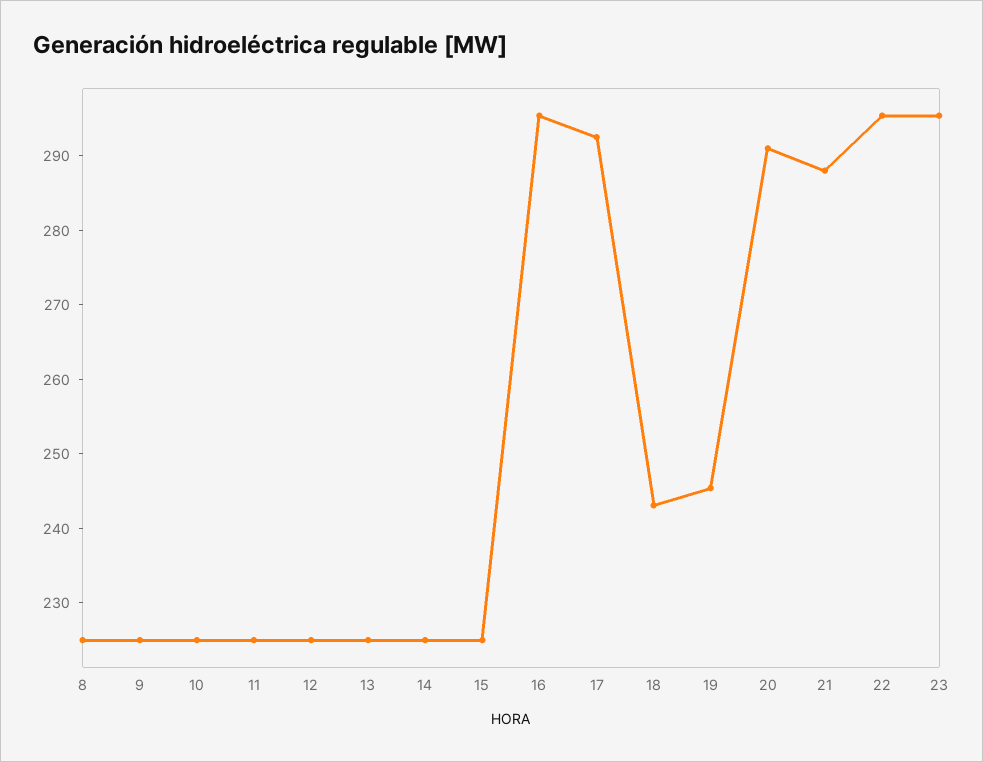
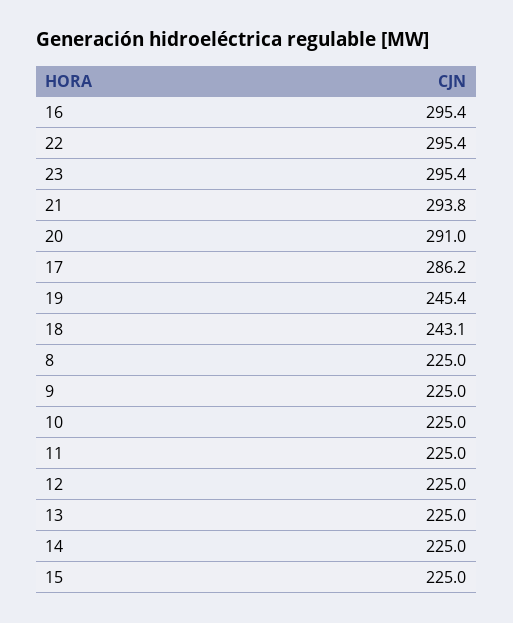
17: 292 -> 286.2
21: 288 -> 293.8

